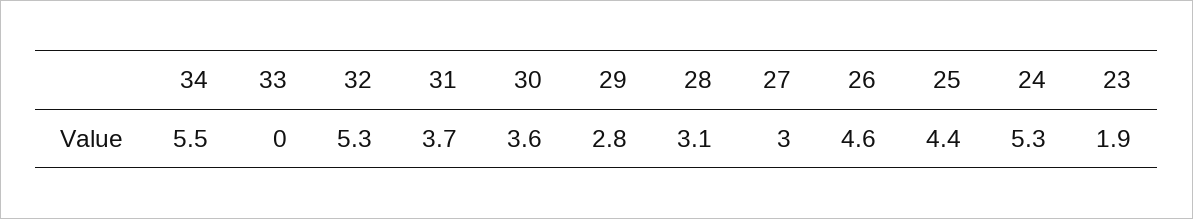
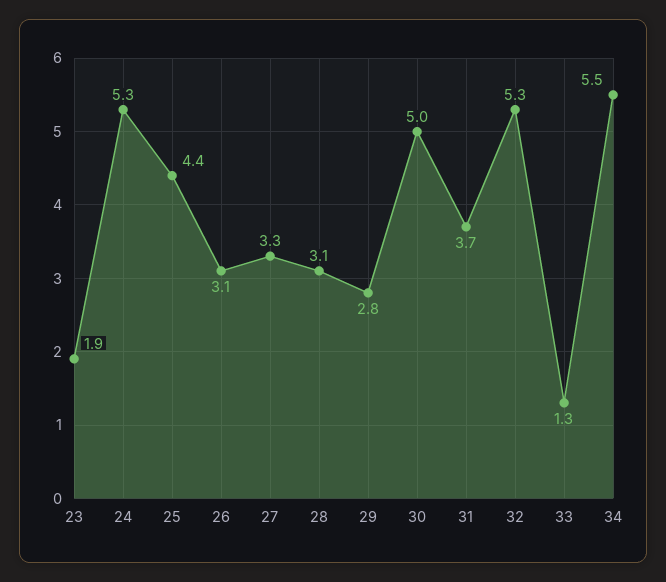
33: 0 -> 1.3
30: 3.6 -> 5
27: 3 -> 3.3
26: 4.6 -> 3.1

